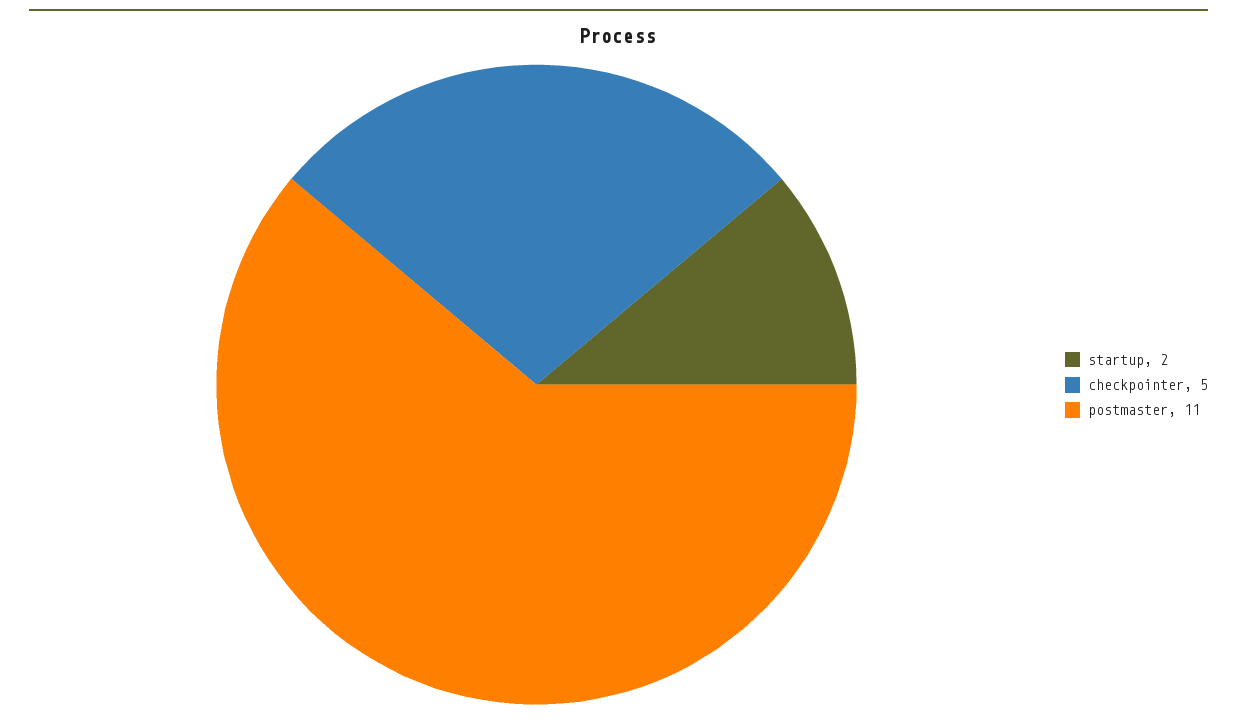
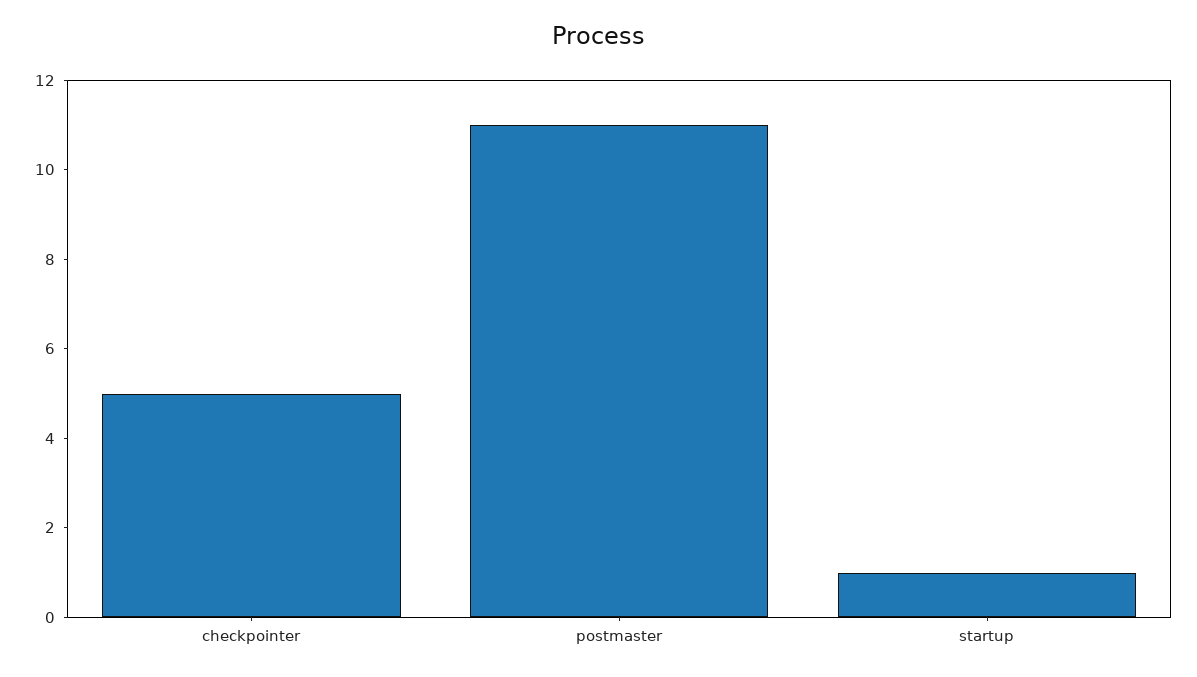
startup: 2 -> 1

